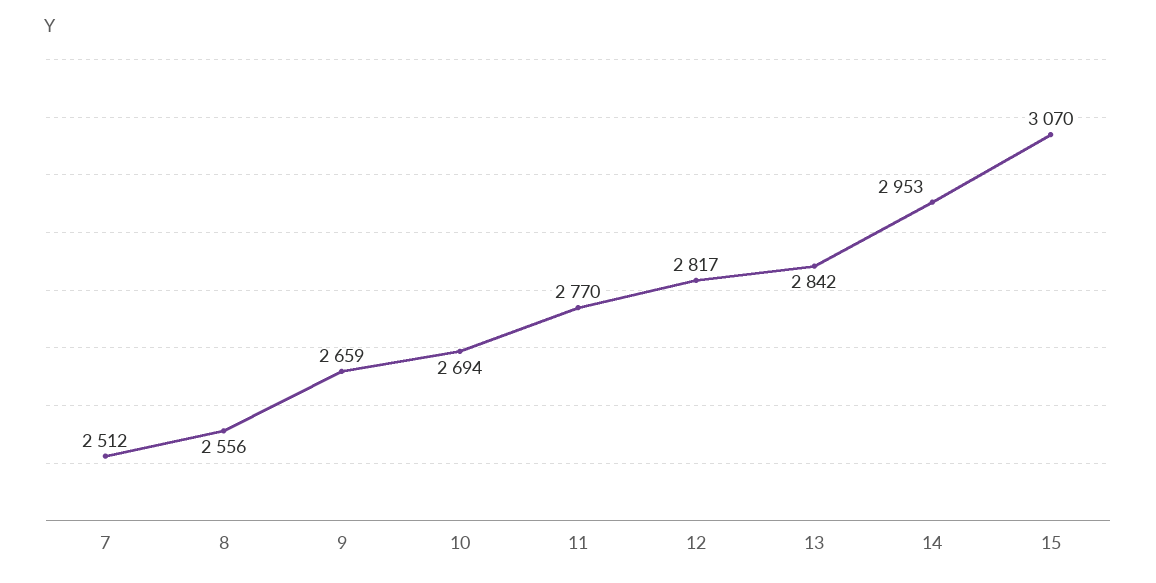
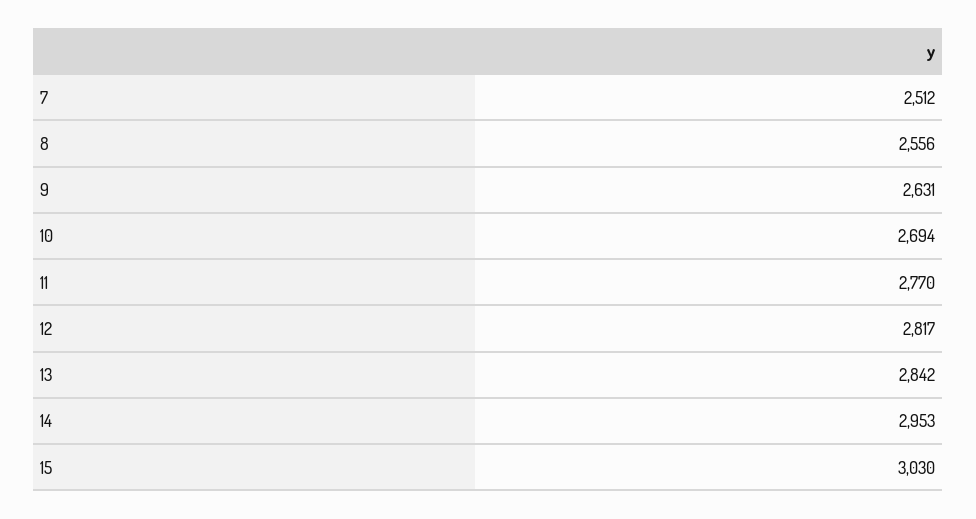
9: 2659 -> 2631
15: 3070 -> 3030

